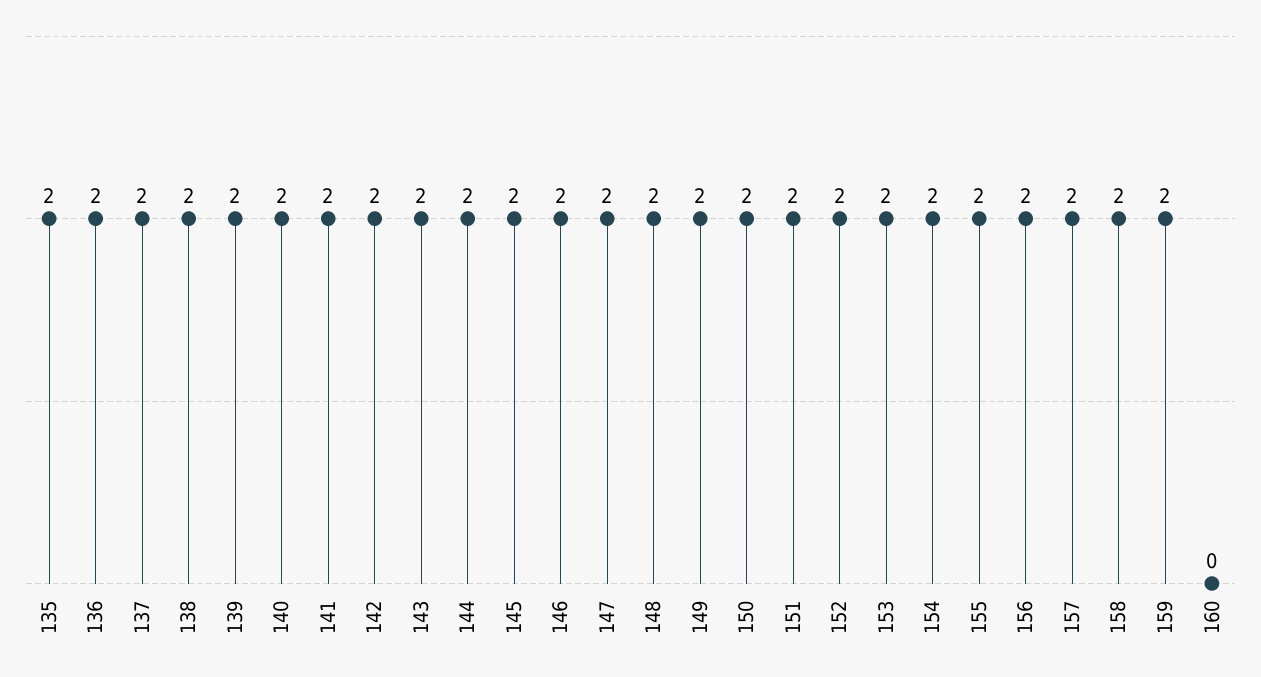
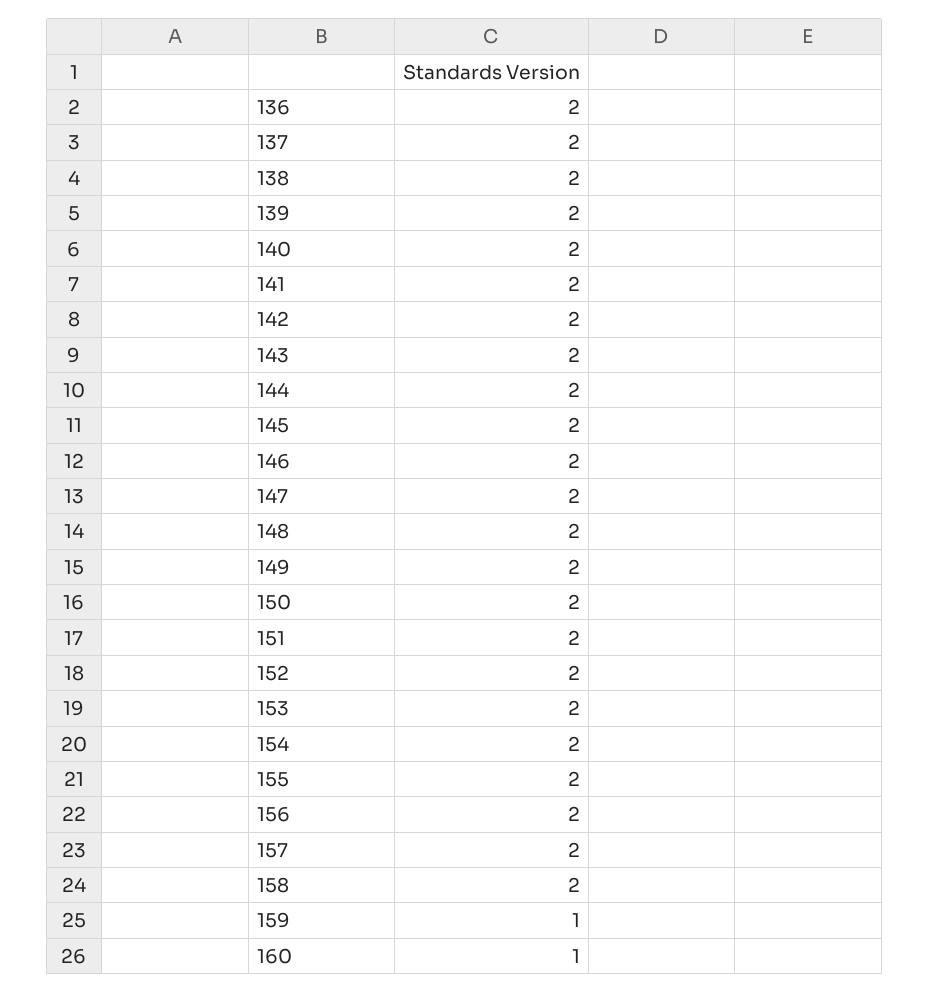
135: 2 -> none
159: 2 -> 1
160: 0 -> 1

